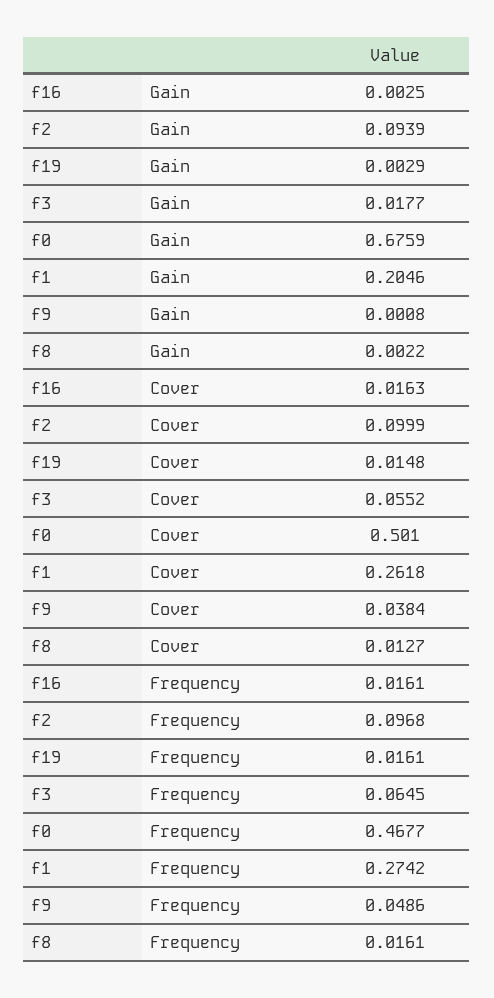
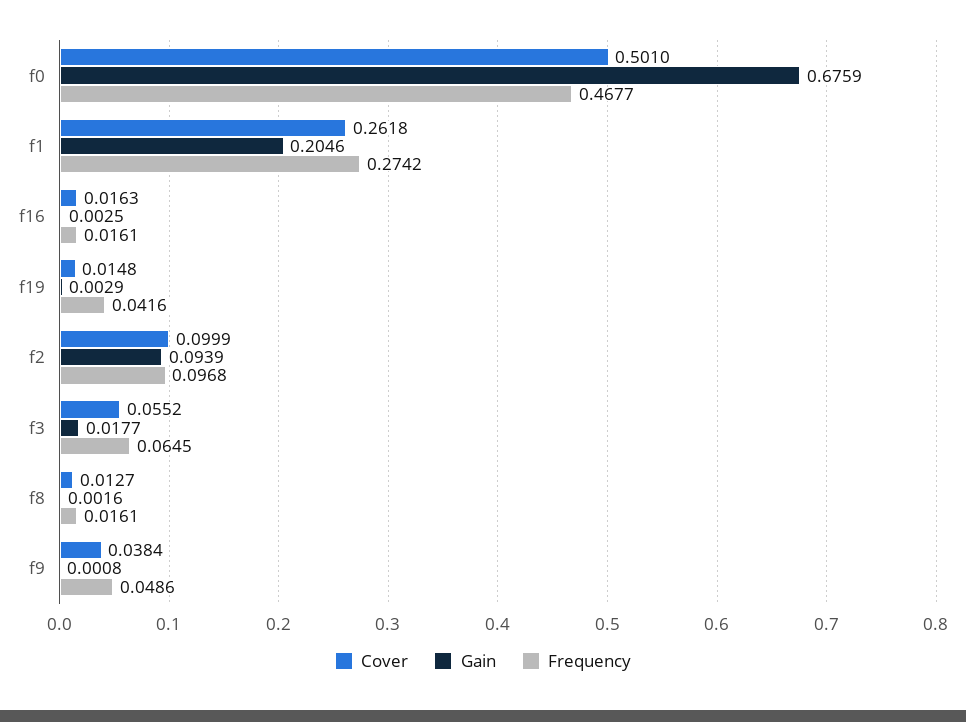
Gain, f8: 0.0022 -> 0.0016
Frequency, f19: 0.0161 -> 0.0416

